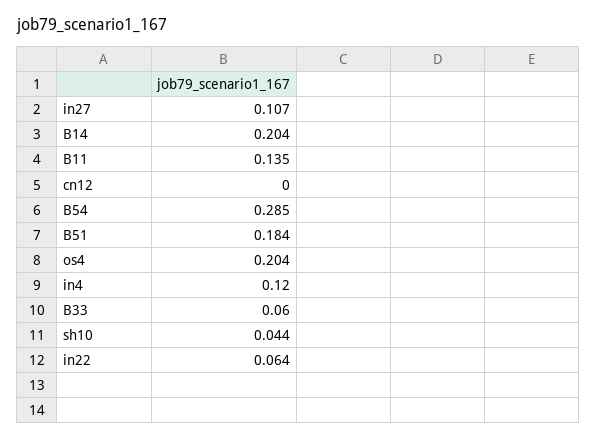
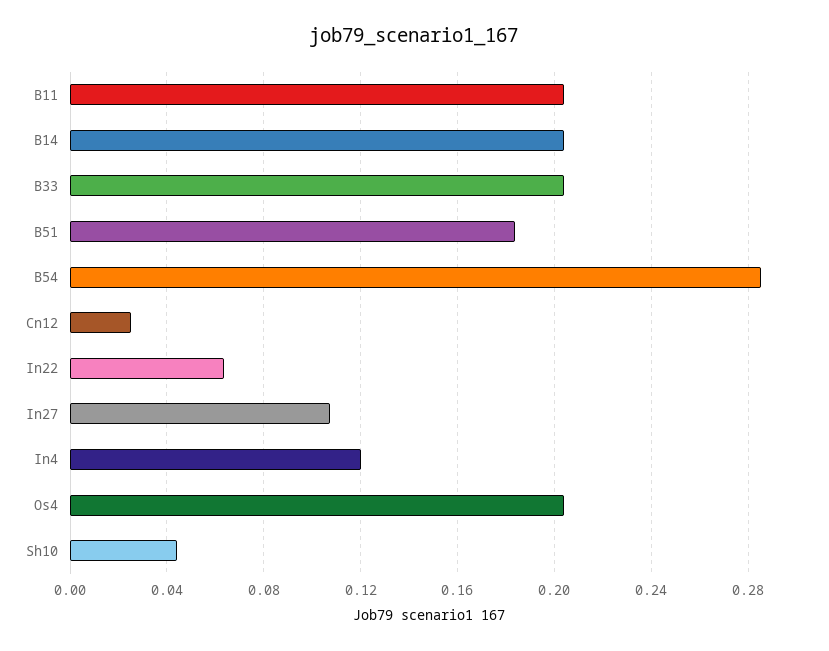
B11: 0.135 -> 0.205
cn12: 0 -> 0.025
B33: 0.06 -> 0.205

